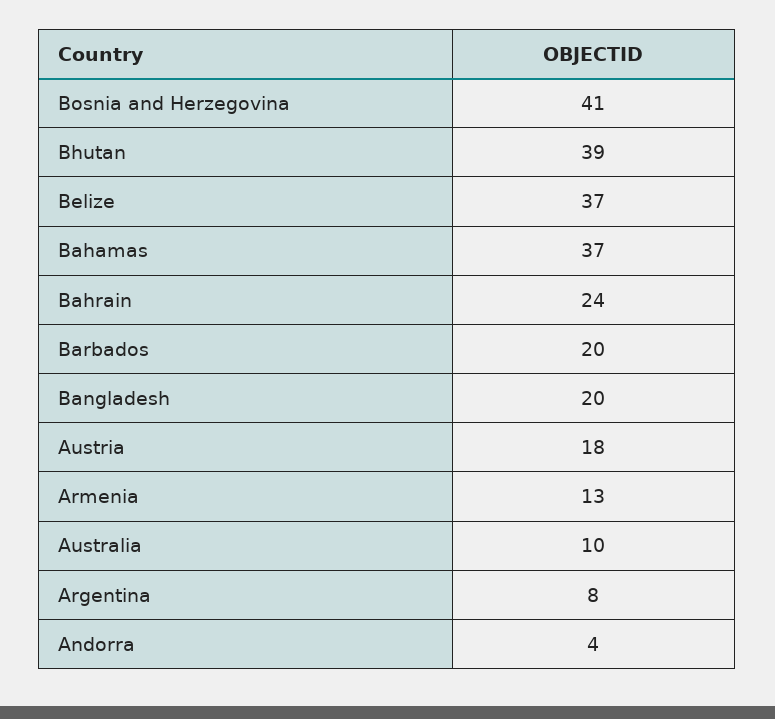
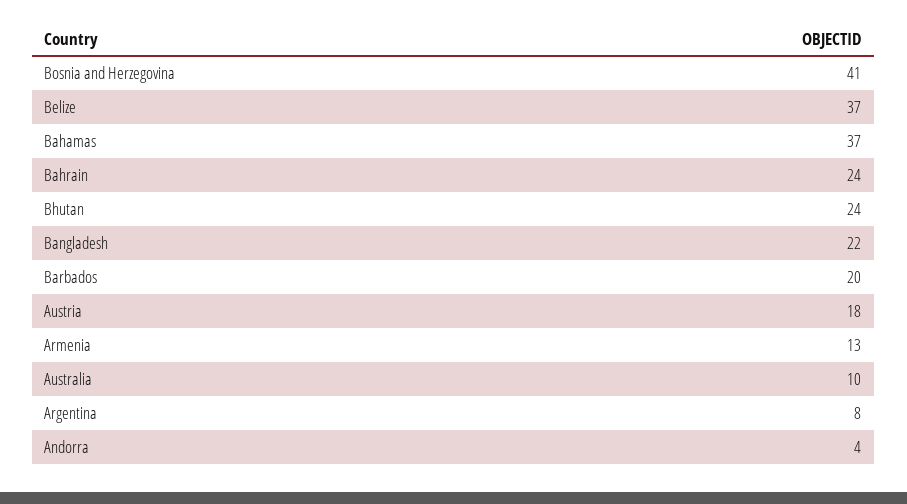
Bhutan: 39 -> 24
Bangladesh: 20 -> 22

